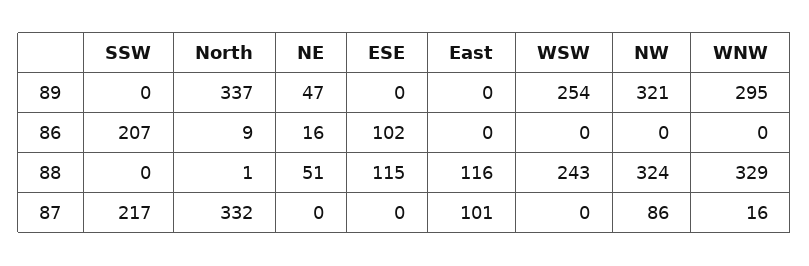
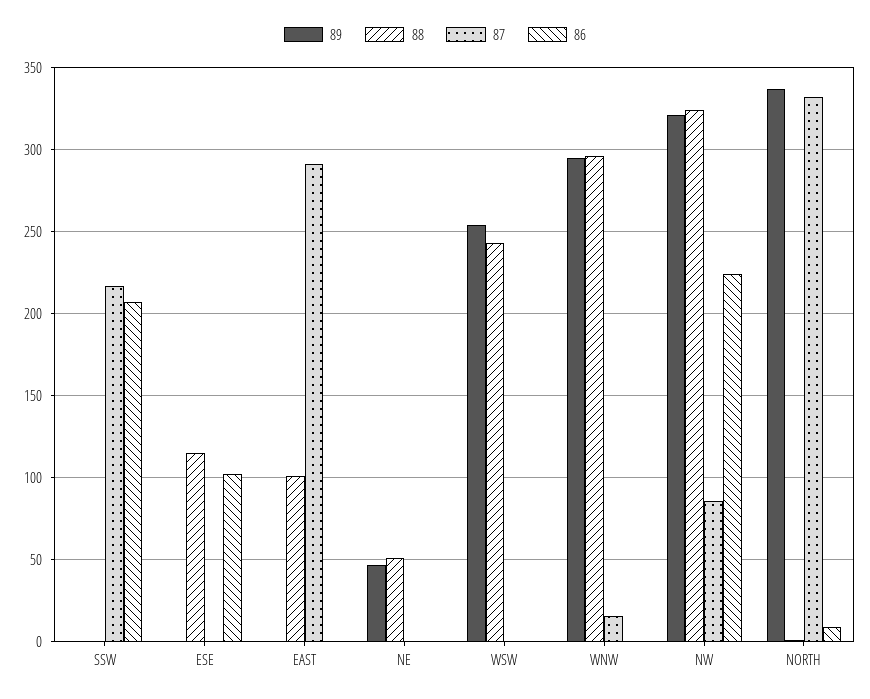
86, NE: 16 -> 0
86, NW: 0 -> 225
88, East: 116 -> 100
88, WNW: 329 -> 295
87, East: 101 -> 290

